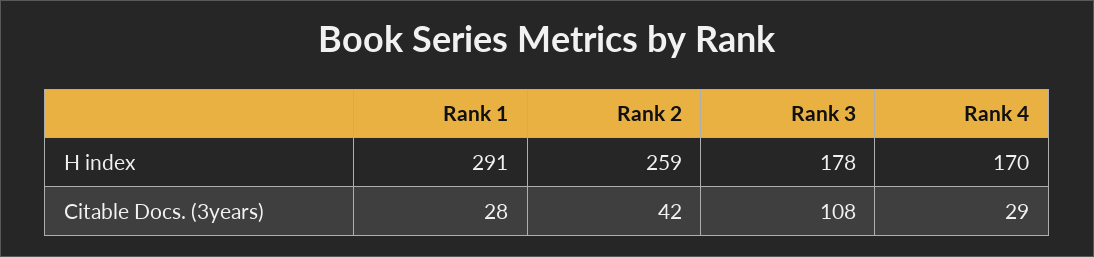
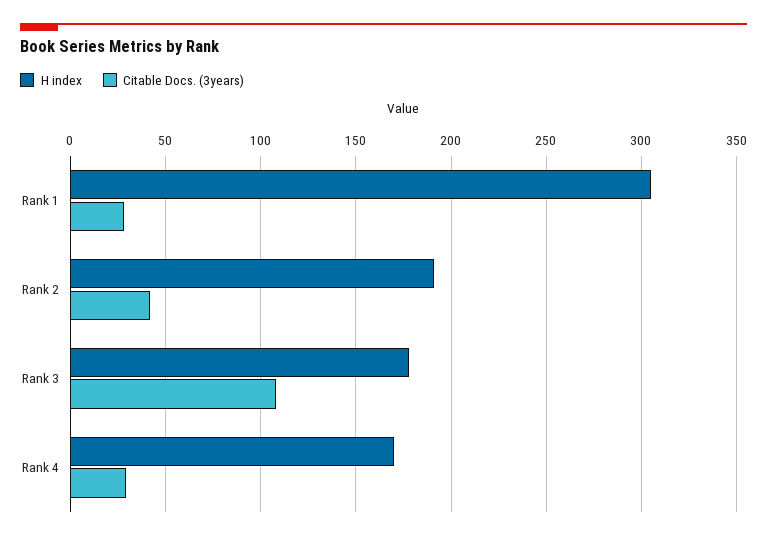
H index, Rank 1: 291 -> 305
H index, Rank 2: 259 -> 190

